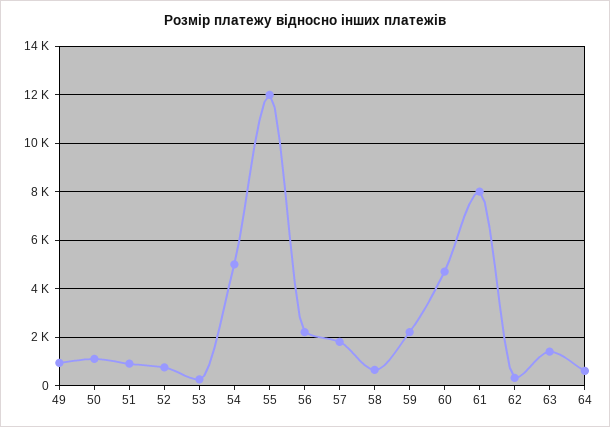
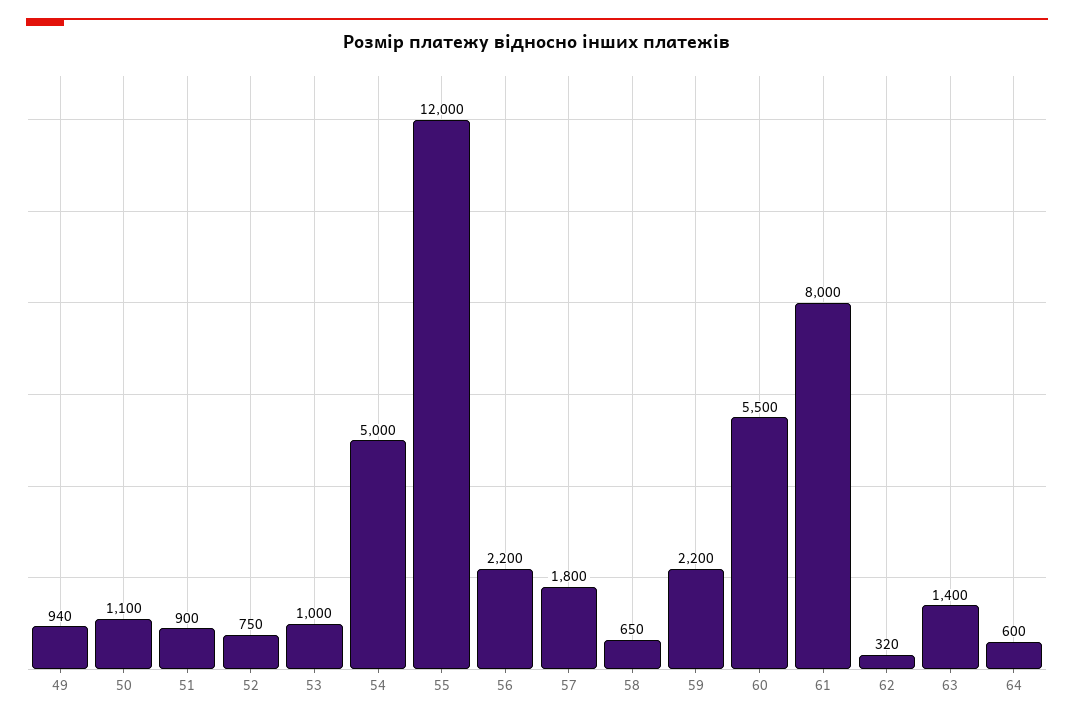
53: 250 -> 1000
60: 4750 -> 5500

